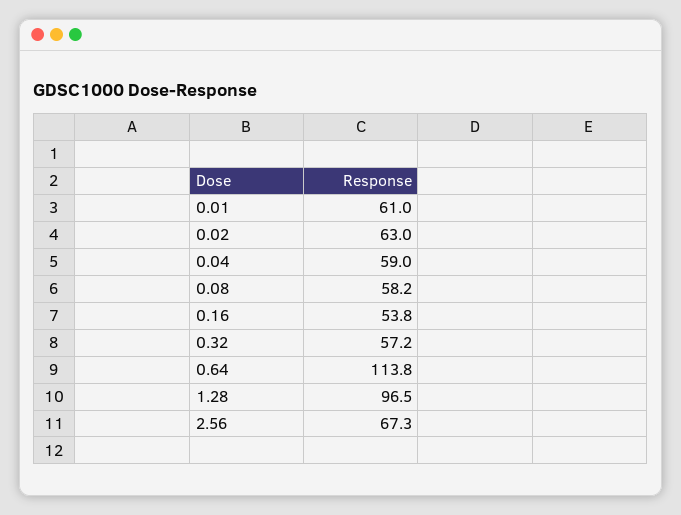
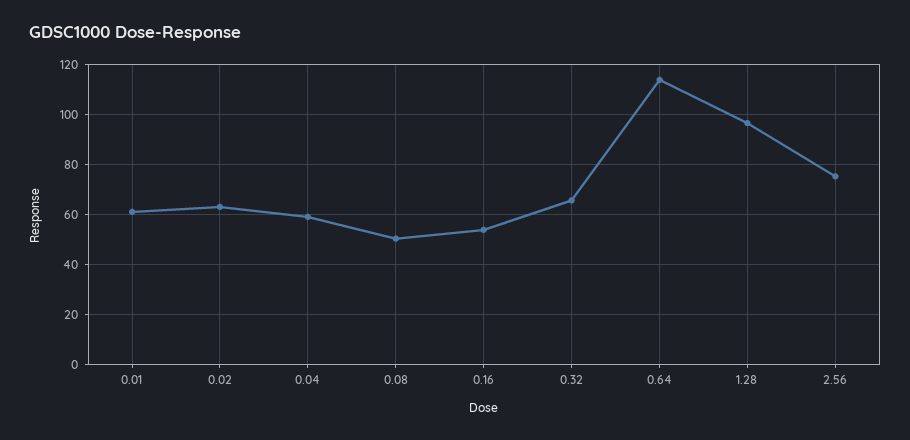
0.08: 58.2 -> 50
0.32: 57.2 -> 65
2.56: 67.3 -> 75

